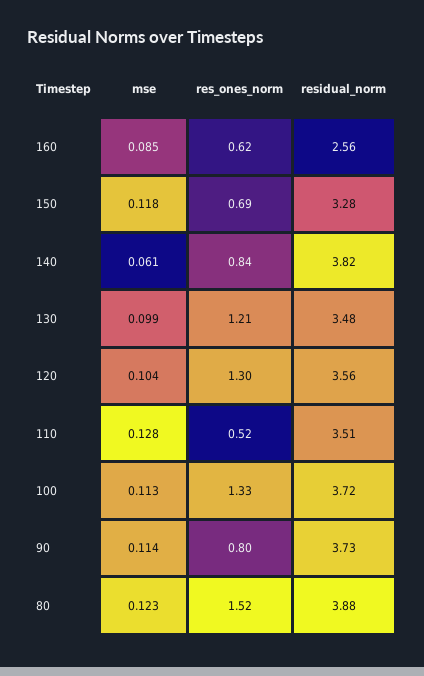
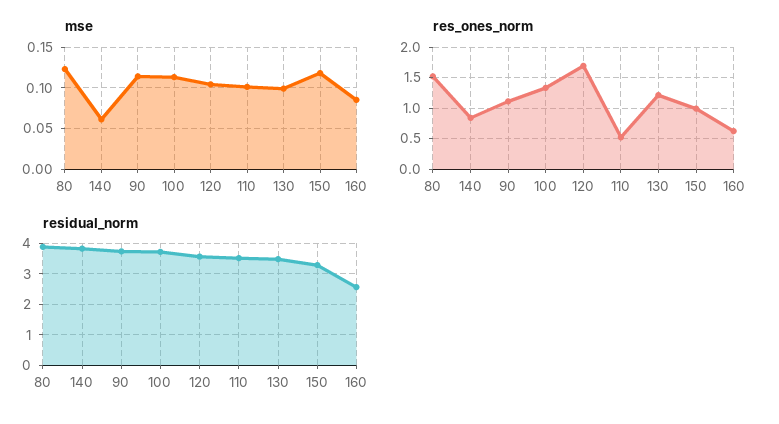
res_ones_norm, 150: 0.69 -> 1
res_ones_norm, 120: 1.3 -> 1.7
mse, 110: 0.128 -> 0.1
res_ones_norm, 90: 0.8 -> 1.1

